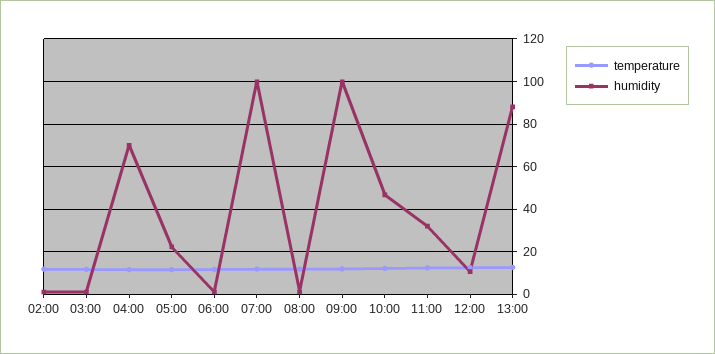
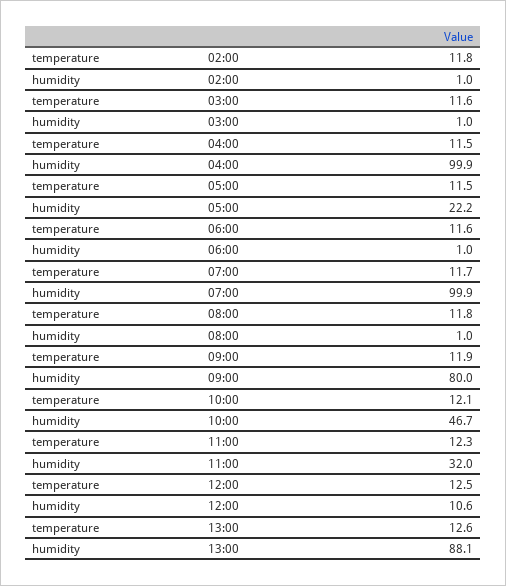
humidity, 04:00: 70 -> 99.9
humidity, 09:00: 100 -> 80

